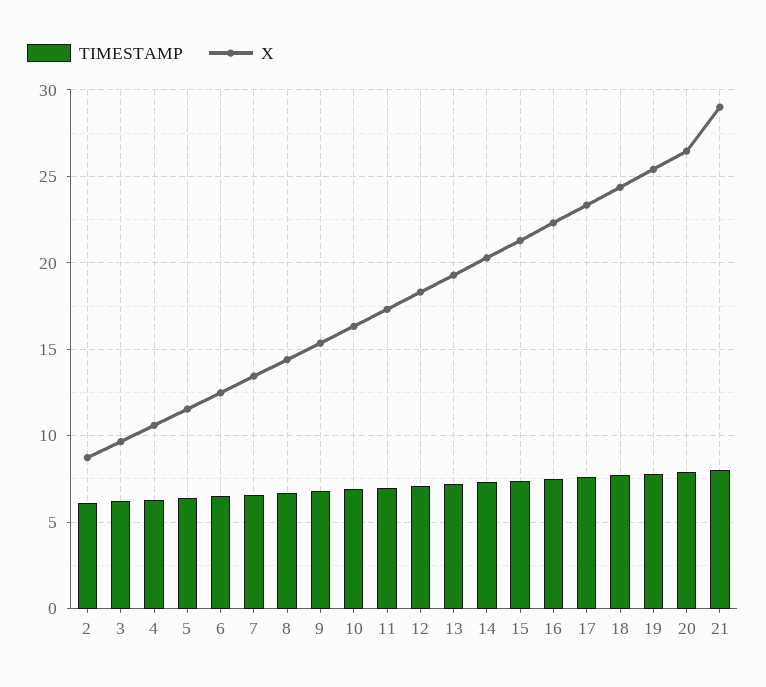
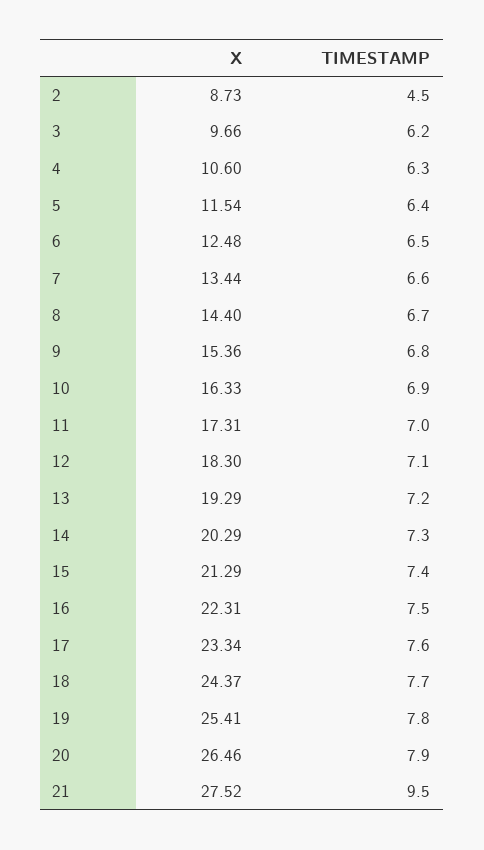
TIMESTAMP, 2: 6 -> 4.5
TIMESTAMP, 21: 8 -> 9.5
X, 21: 29 -> 27.52

